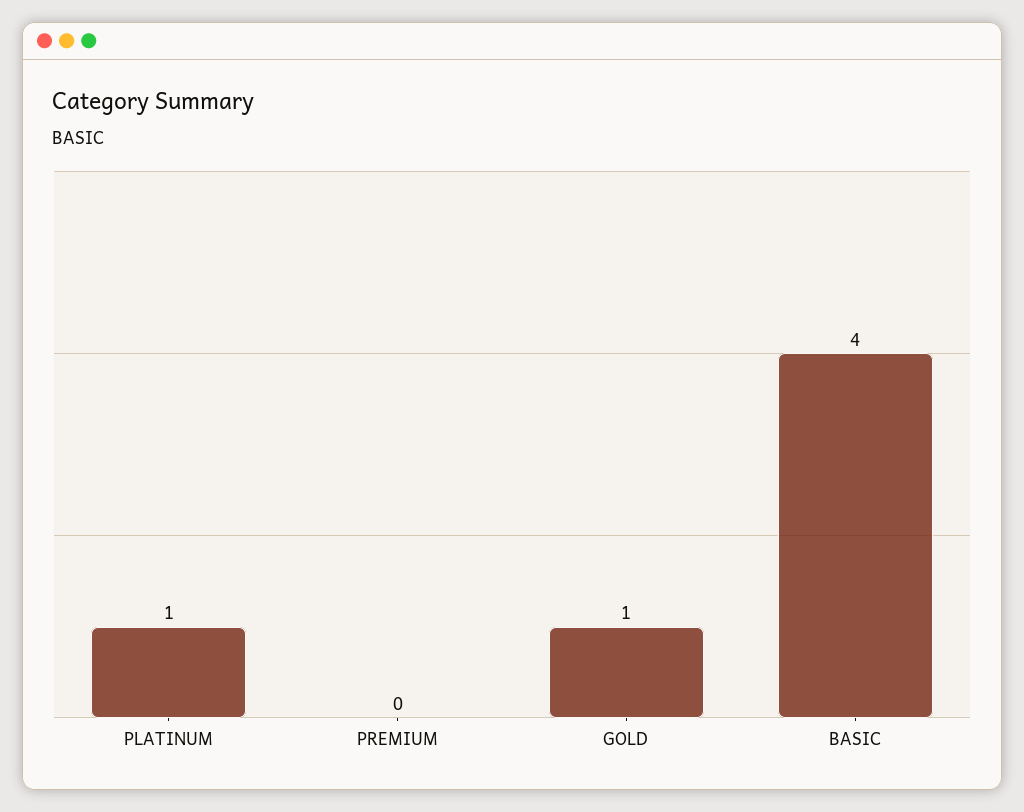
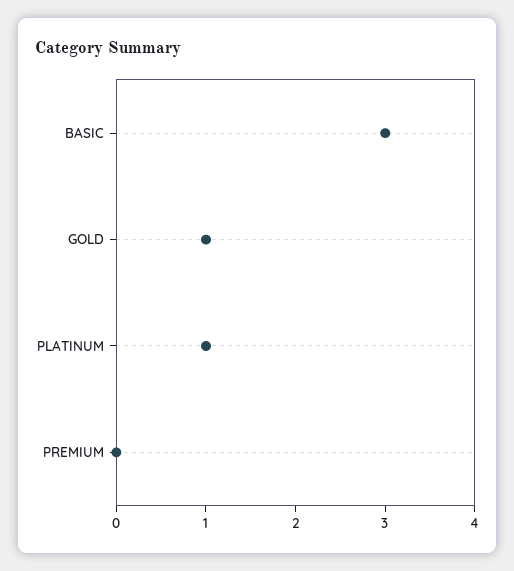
BASIC: 4 -> 3

